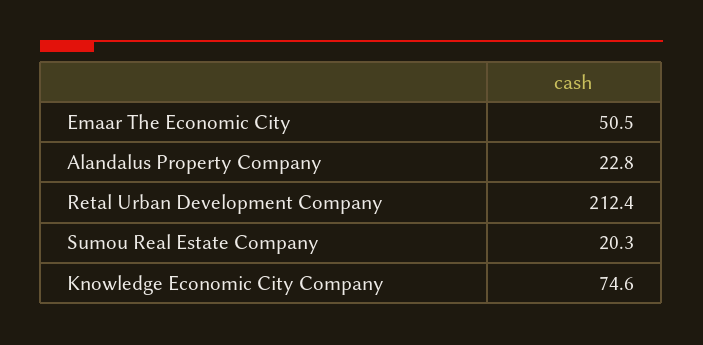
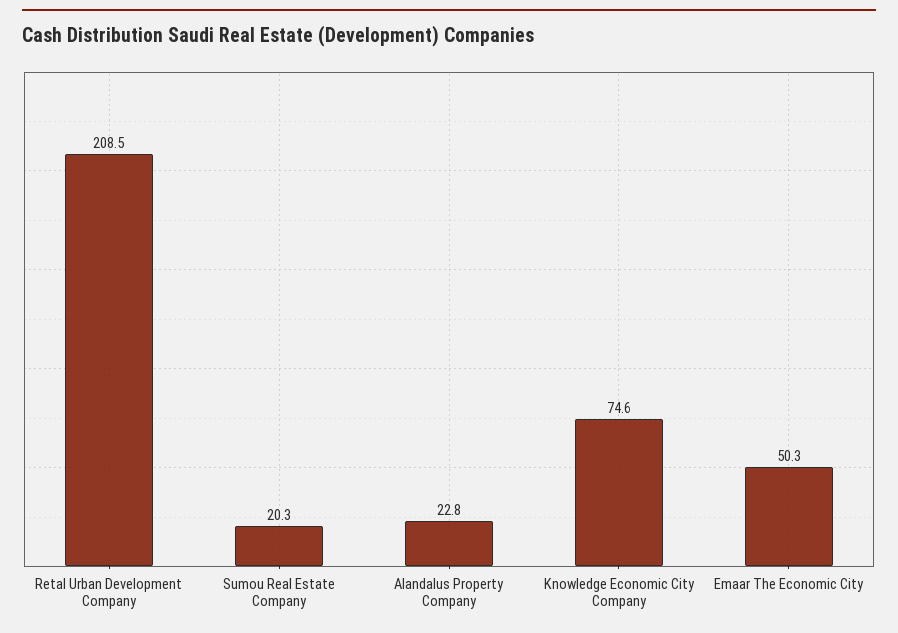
Emaar The Economic City: 50.5 -> 50.3
Retal Urban Development Company: 212.4 -> 208.5

